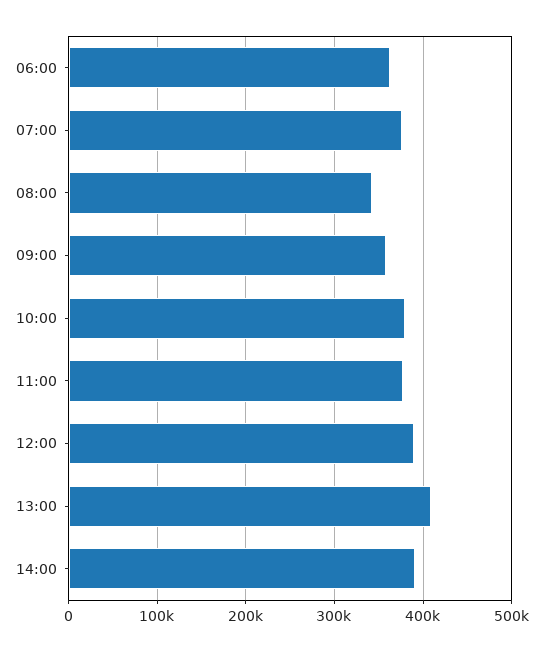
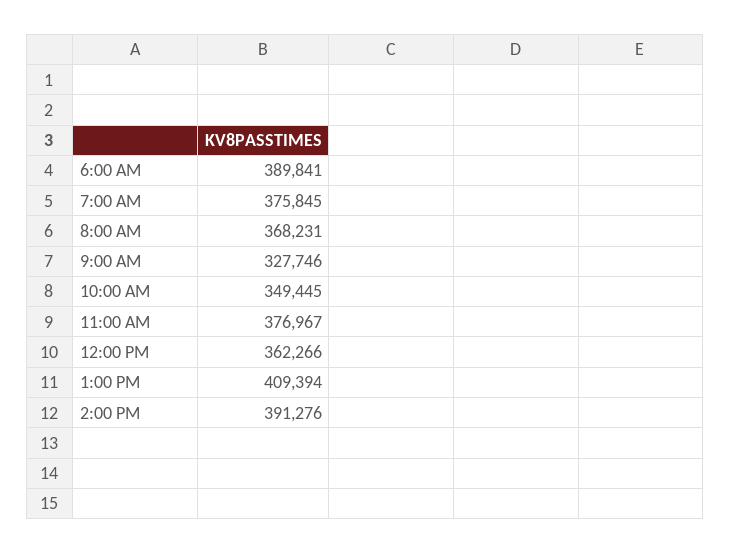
06:00: 360000 -> 389841
08:00: 340000 -> 368231
09:00: 360000 -> 327746
10:00: 380000 -> 349445
12:00: 390000 -> 362266

